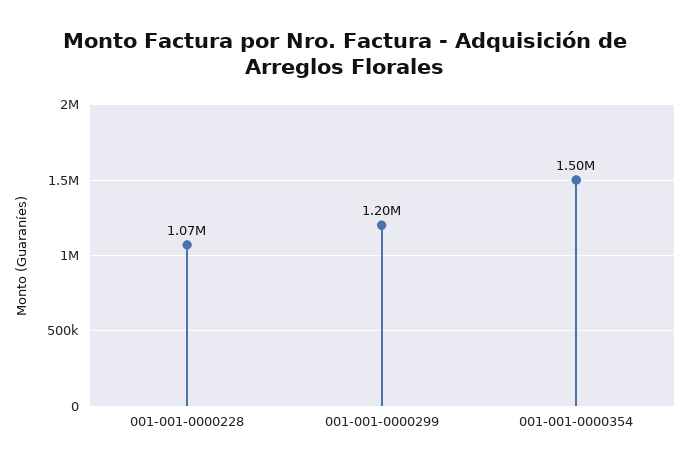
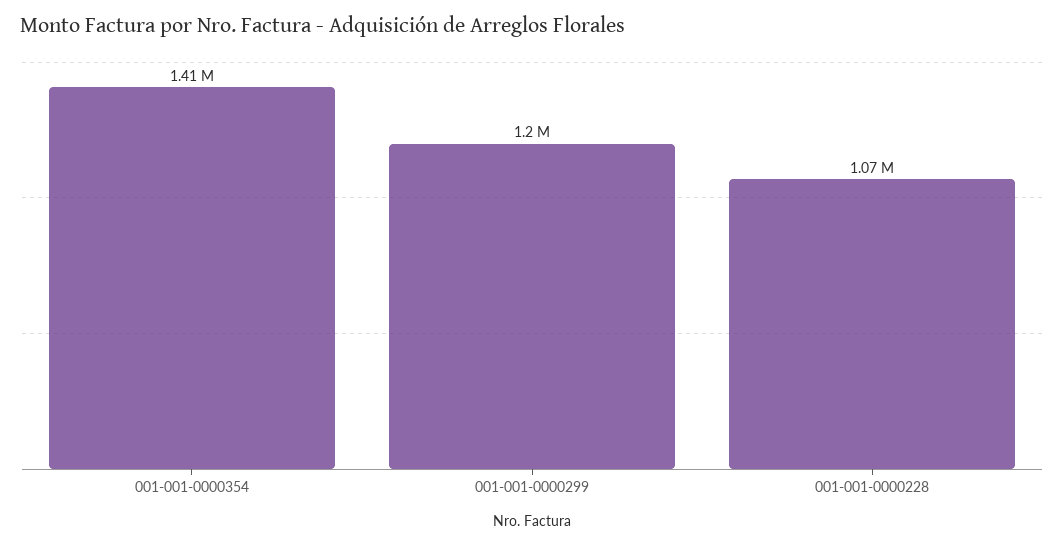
001-001-0000354: 1500000 -> 1410000

